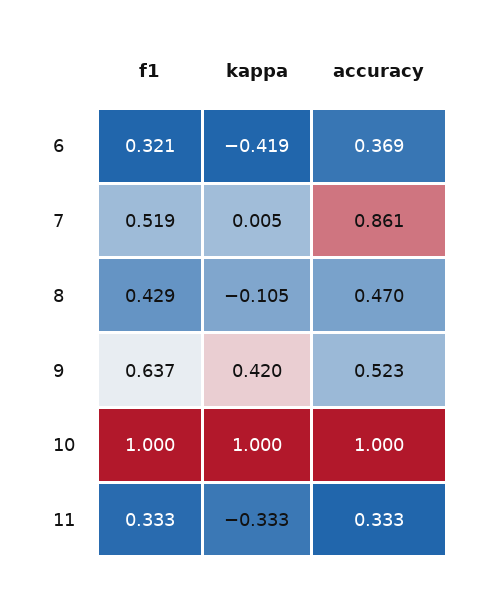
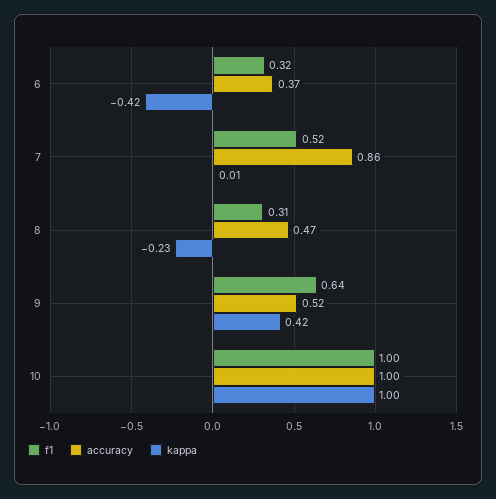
f1, 8: 0.429 -> 0.31
kappa, 8: -0.105 -> -0.23
f1, 11: 0.333 -> none
kappa, 11: -0.333 -> none
accuracy, 11: 0.333 -> none

